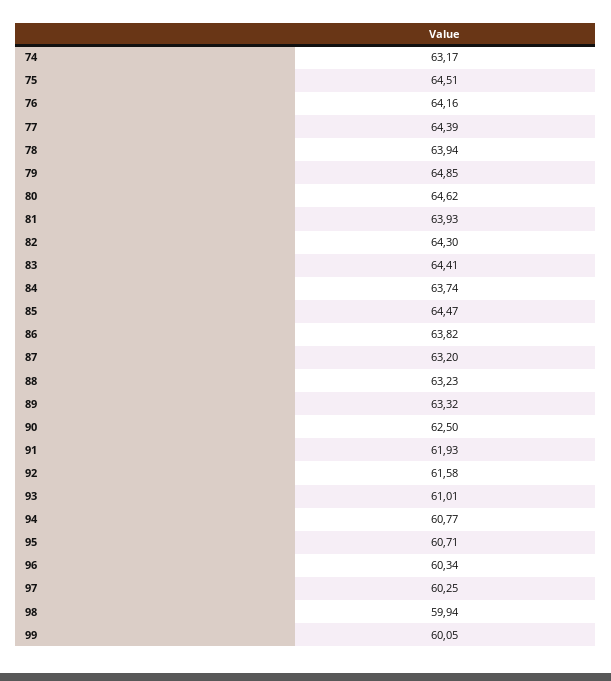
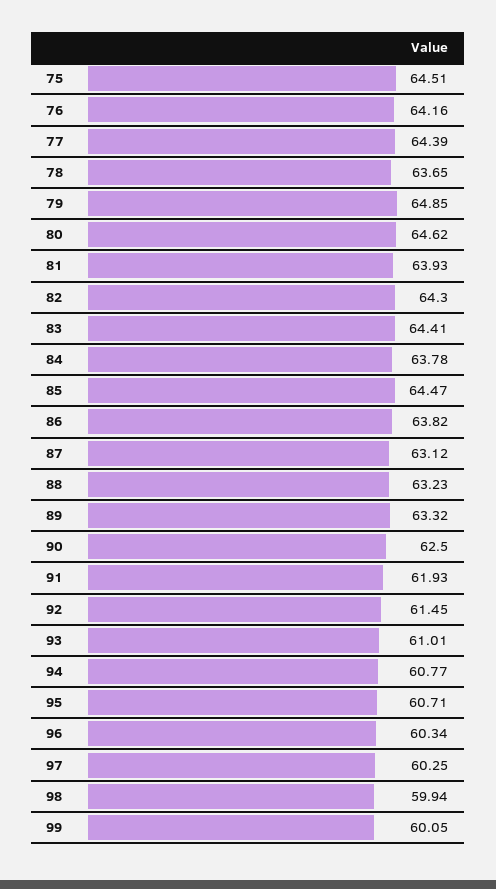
74: 63.17 -> none
78: 63.94 -> 63.65
84: 63.74 -> 63.78
87: 63.2 -> 63.12
92: 61.58 -> 61.45

